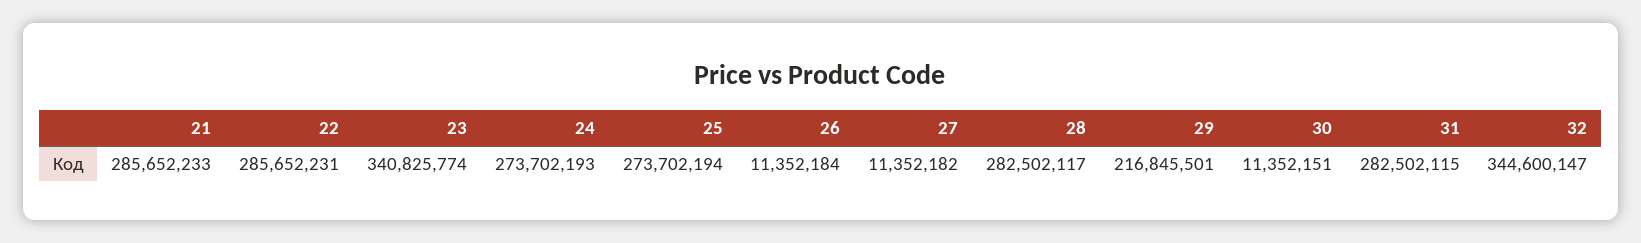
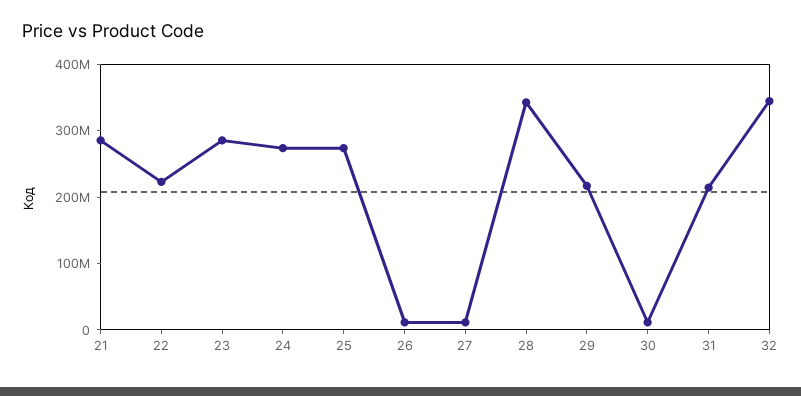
22: 285652231 -> 220000000
23: 340825774 -> 280000000
28: 282502117 -> 340000000
31: 282502115 -> 220000000

